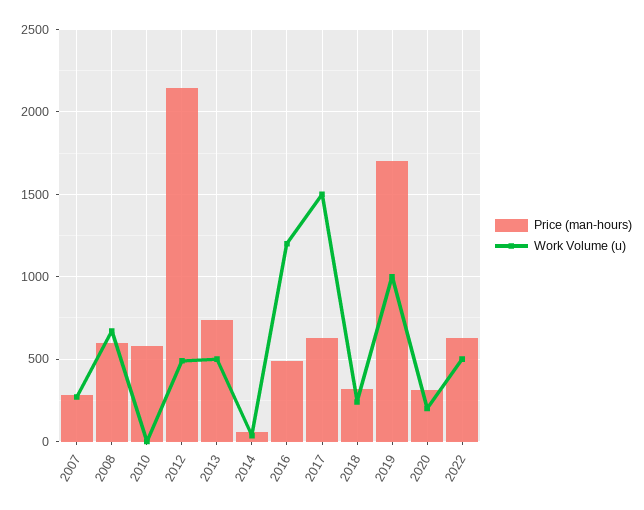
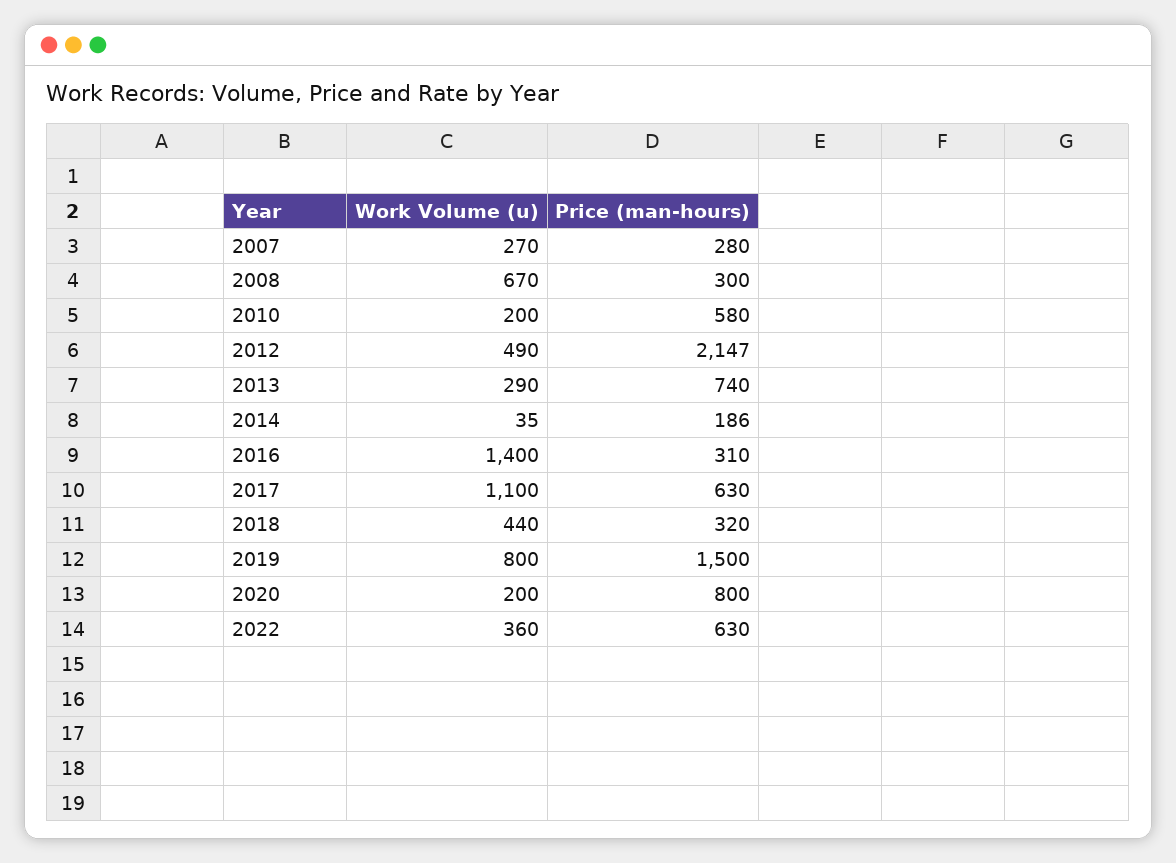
Price (man-hours), 2008: 600 -> 300
Work Volume (u), 2010: 0 -> 200
Work Volume (u), 2013: 500 -> 290
Price (man-hours), 2014: 50 -> 186
Price (man-hours), 2016: 500 -> 310
Work Volume (u), 2016: 1200 -> 1400
Work Volume (u), 2017: 1500 -> 1100
Work Volume (u), 2018: 250 -> 440
Price (man-hours), 2019: 1700 -> 1500
Work Volume (u), 2019: 1000 -> 800
Price (man-hours), 2020: 300 -> 800
Work Volume (u), 2022: 500 -> 360

